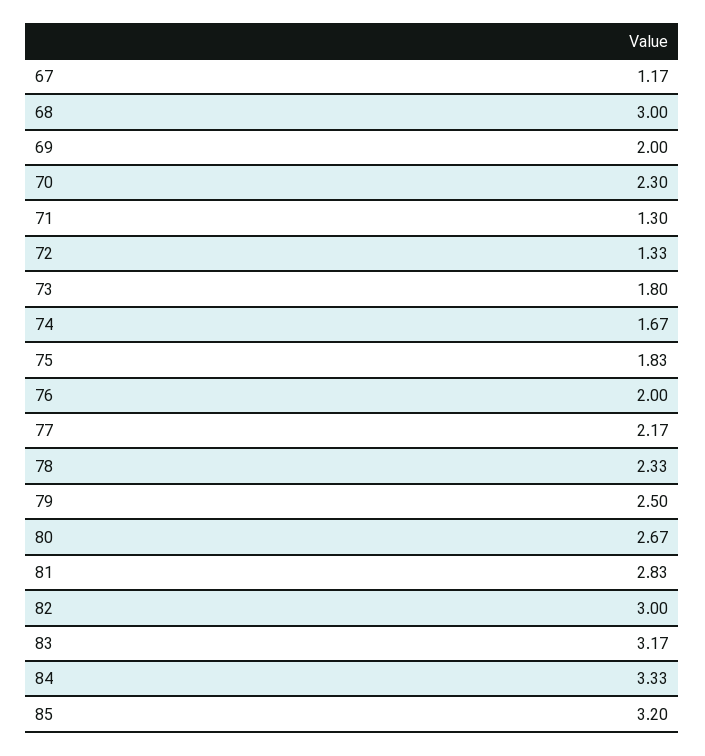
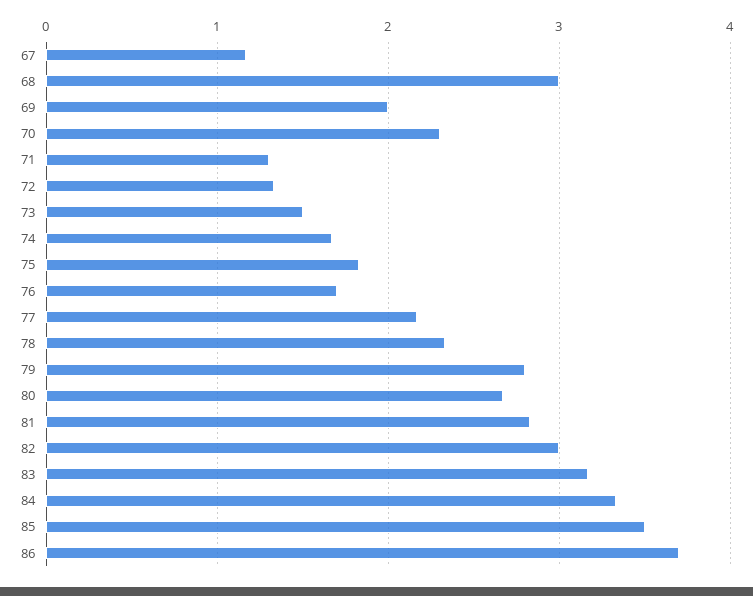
73: 1.8 -> 1.5
76: 2 -> 1.7
79: 2.5 -> 2.8
85: 3.2 -> 3.5
86: none -> 3.7

